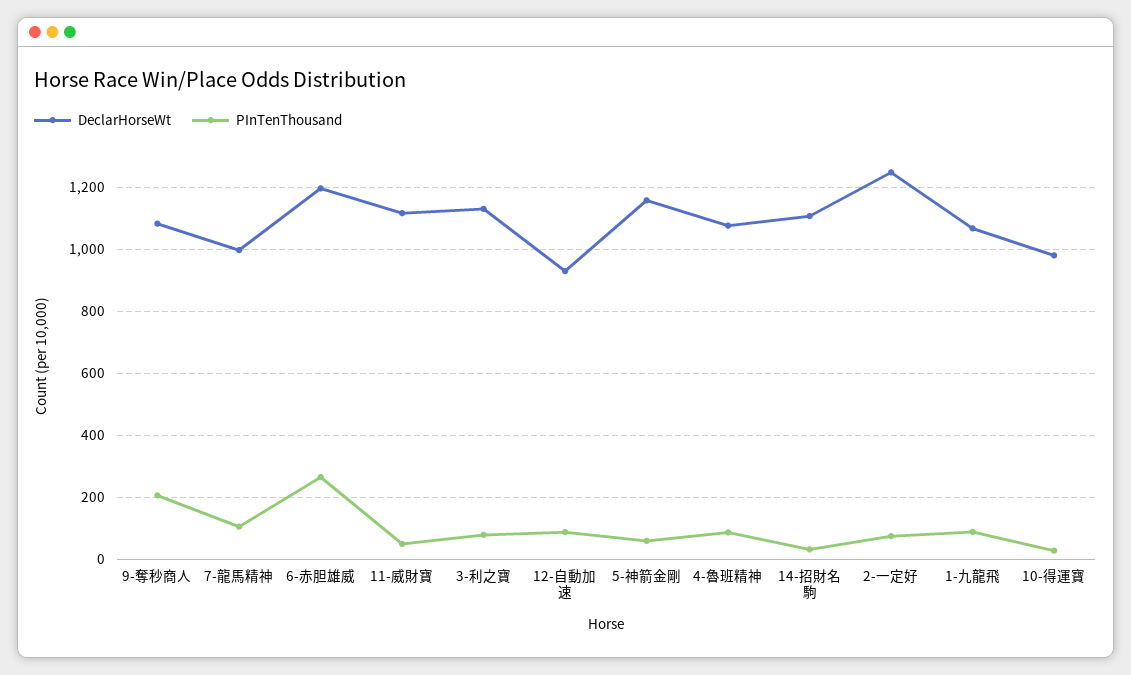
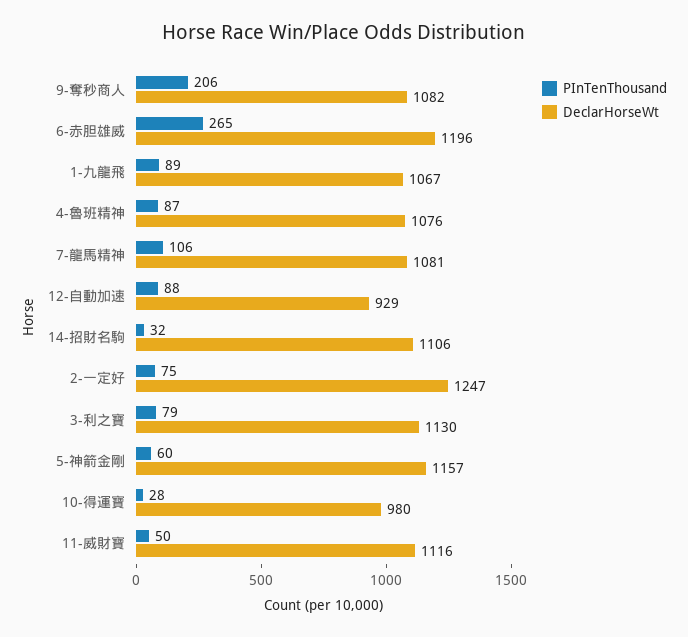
DeclarHorseWt, 7-龍馬精神: 1000 -> 1081

